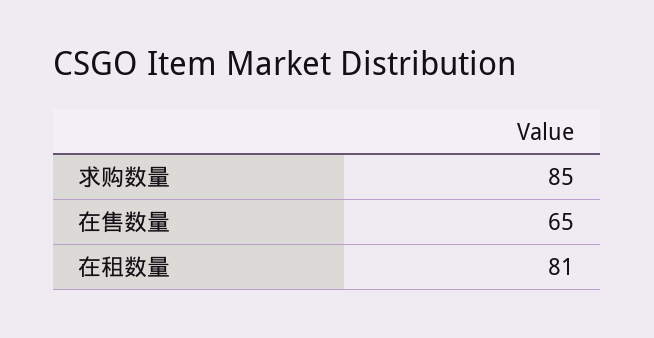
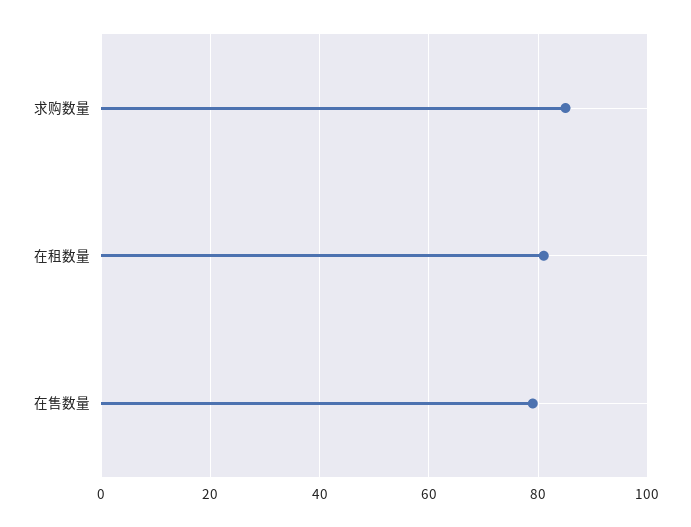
在售数量: 65 -> 80

